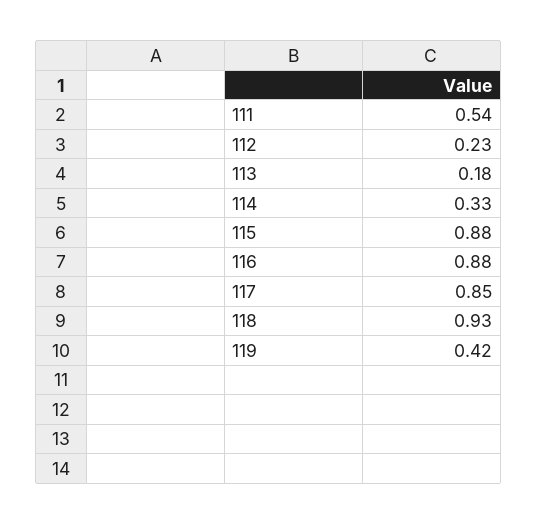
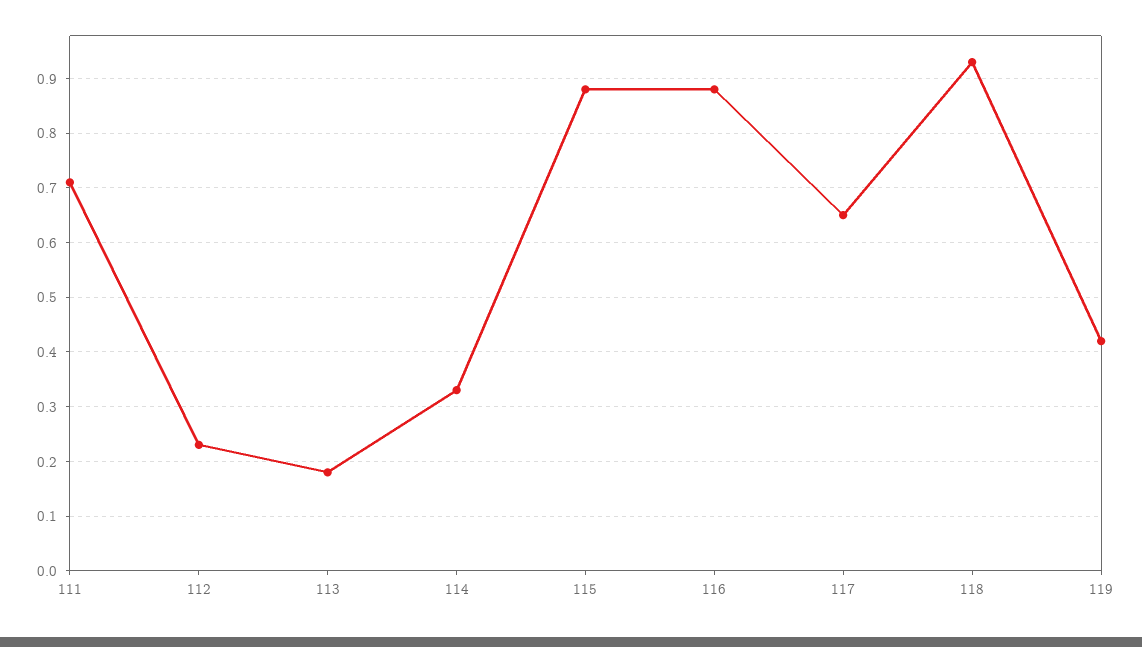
111: 0.54 -> 0.7
117: 0.85 -> 0.65

